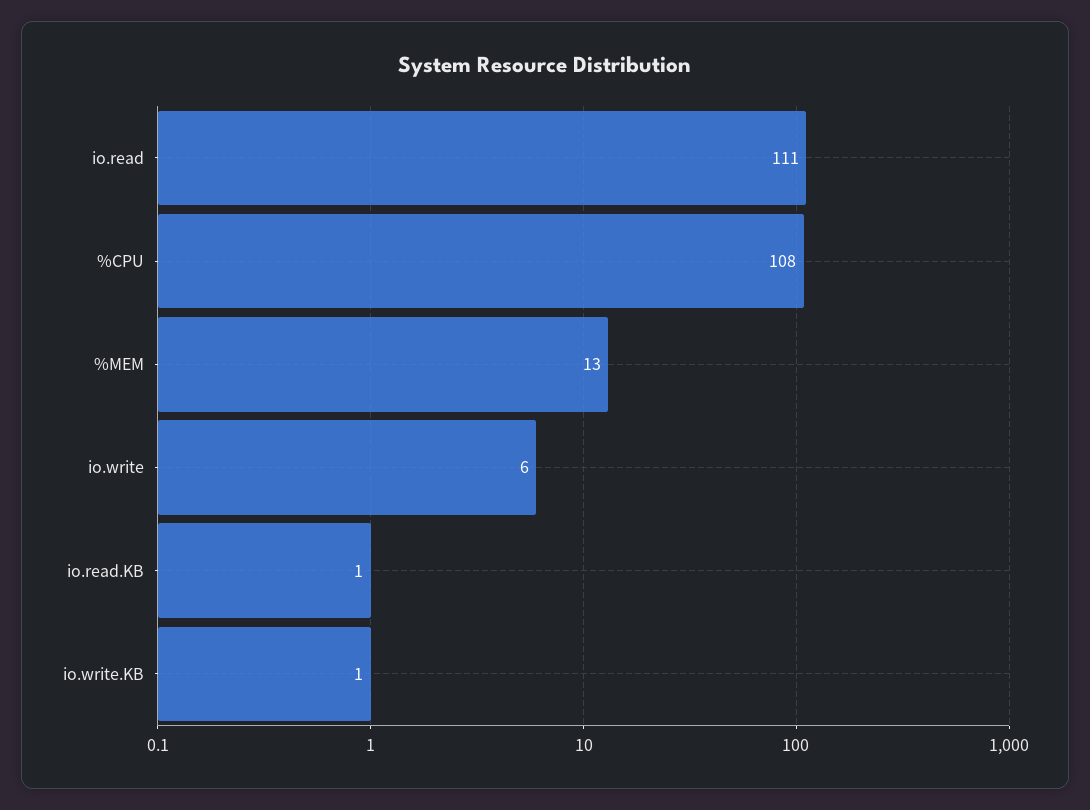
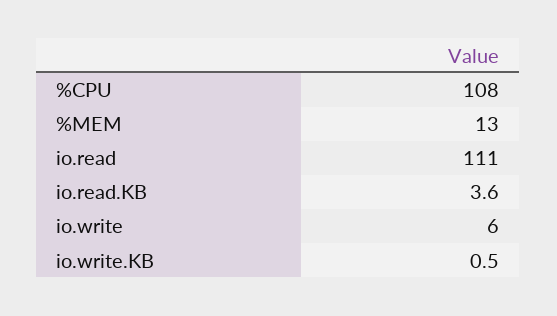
io.read.KB: 1 -> 3.6

